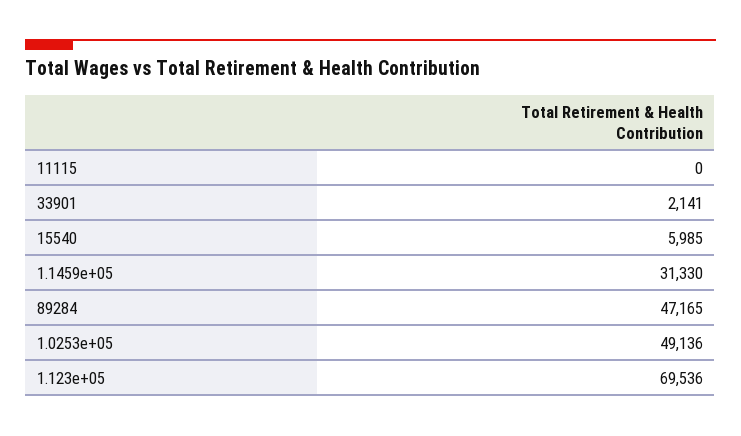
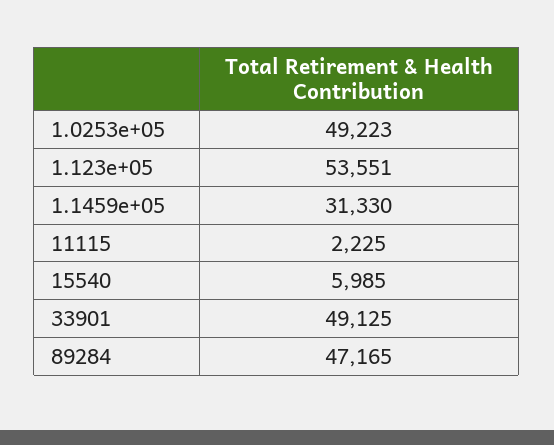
11115: 0 -> 2225
33901: 2141 -> 49125
1.0253e+05: 49136 -> 49223
1.123e+05: 69536 -> 53551

